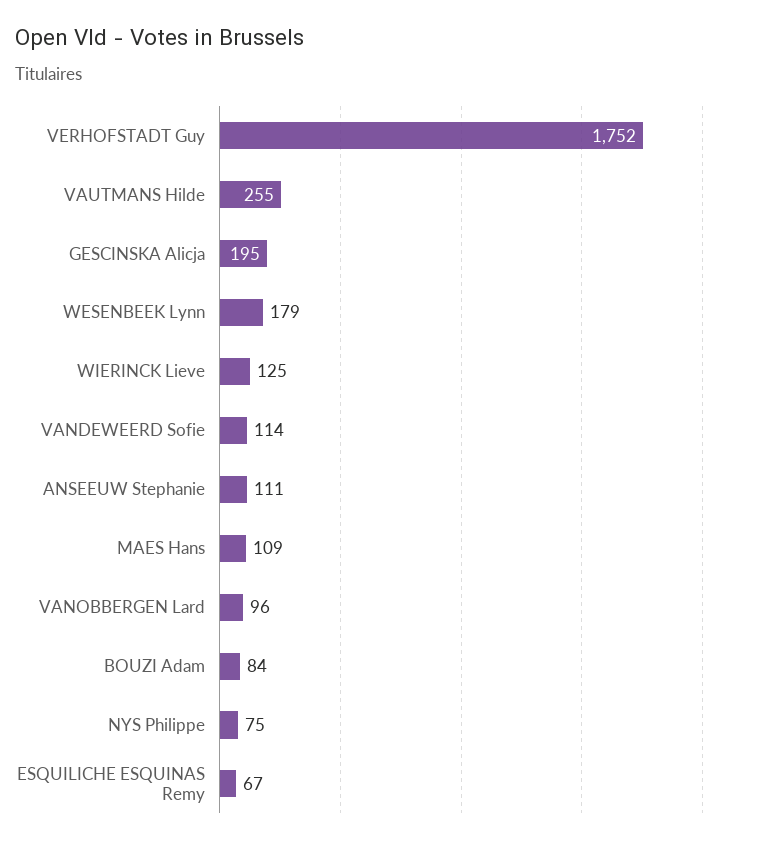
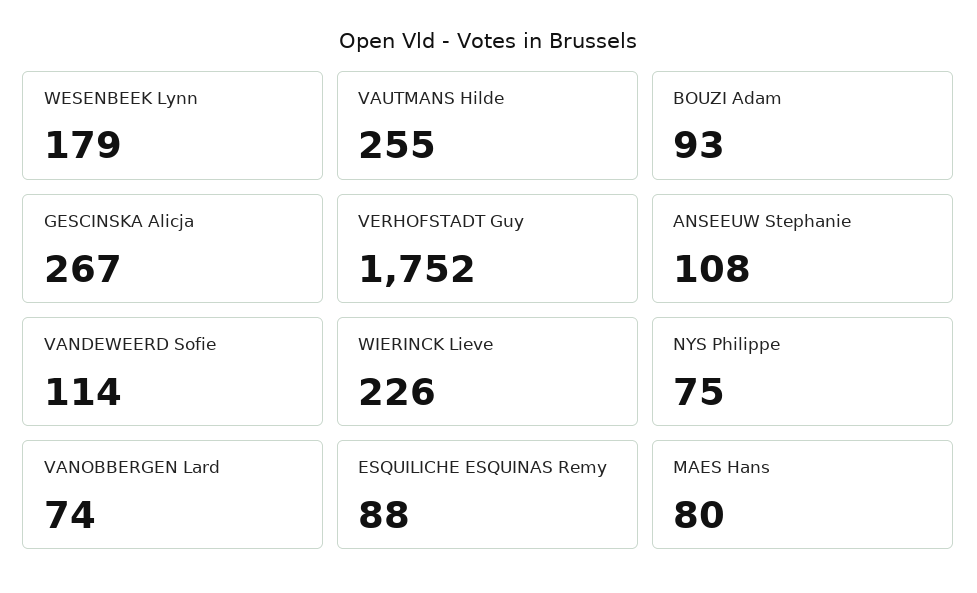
GESCINSKA Alicja: 195 -> 267
WIERINCK Lieve: 125 -> 226
ANSEEUW Stephanie: 111 -> 108
MAES Hans: 109 -> 80
VANOBBERGEN Lard: 96 -> 74
BOUZI Adam: 84 -> 93
ESQUILICHE ESQUINAS Remy: 67 -> 88

